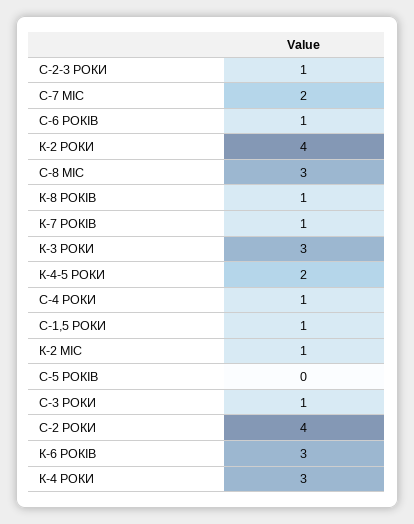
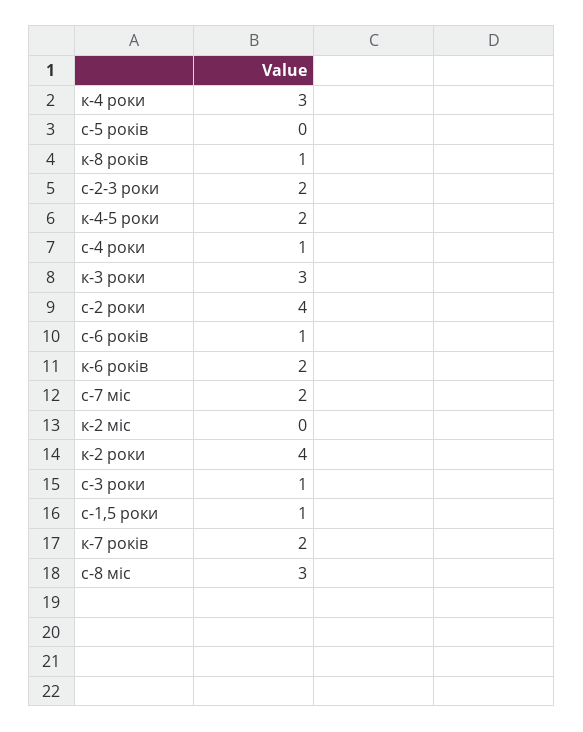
С-2-3 РОКИ: 1 -> 2
К-7 РОКІВ: 1 -> 2
К-2 МІС: 1 -> 0
К-6 РОКІВ: 3 -> 2

